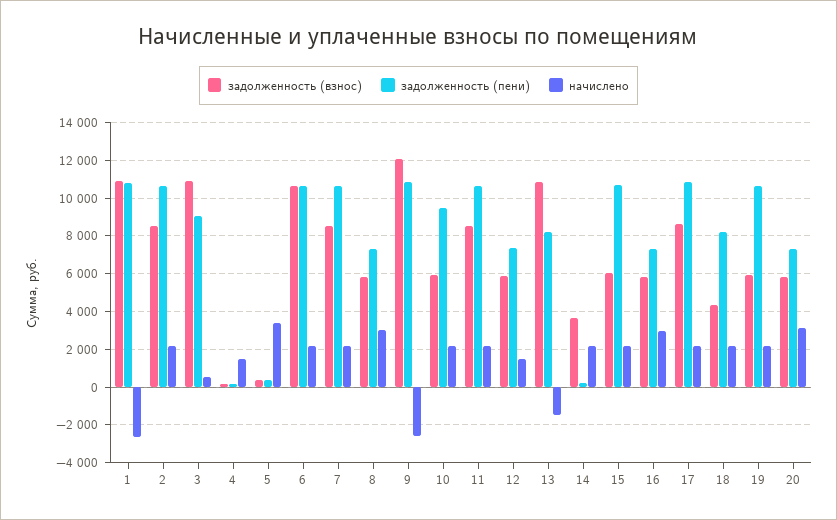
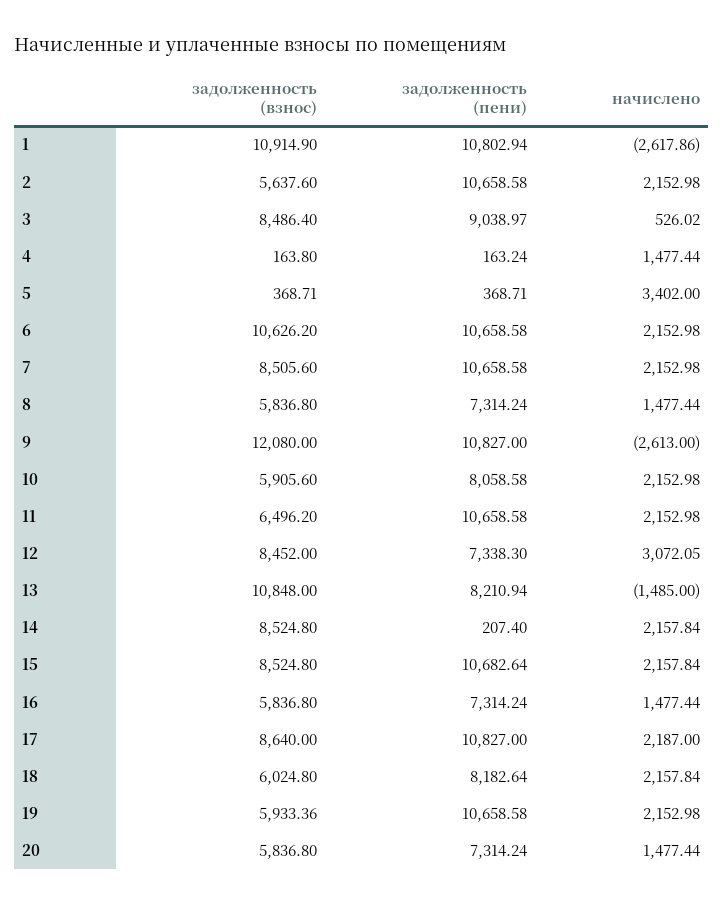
задолженность (взнос), 2: 8500 -> 5637.6
задолженность (взнос), 3: 11000 -> 8486.4
начислено, 8: 3000 -> 1477.44
задолженность (пени), 10: 9500 -> 8058.58
задолженность (взнос), 11: 8500 -> 6496.2
задолженность (взнос), 12: 6000 -> 8452
начислено, 12: 1500 -> 3072.05
задолженность (взнос), 14: 3500 -> 8524.8
задолженность (взнос), 15: 6000 -> 8524.8
начислено, 16: 3000 -> 1477.44
задолженность (взнос), 18: 4500 -> 6024.8
начислено, 20: 3000 -> 1477.44

